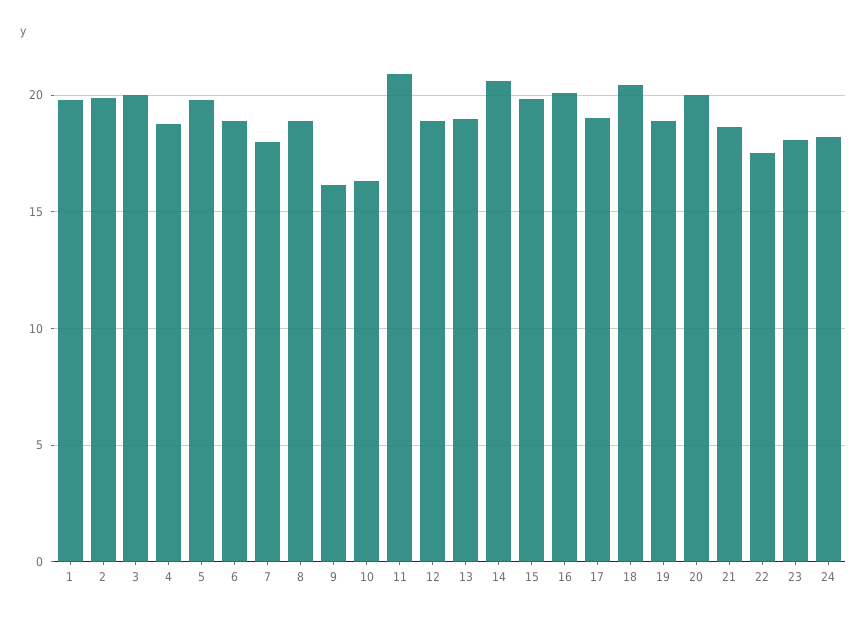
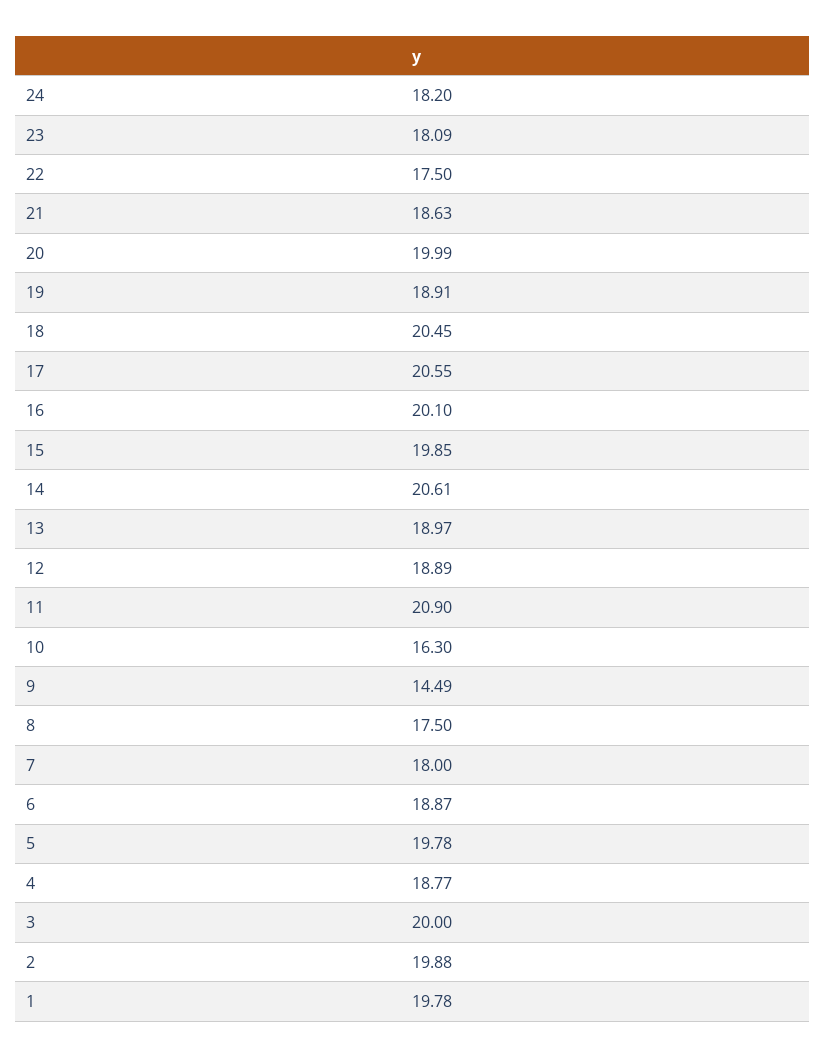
8: 19 -> 17.5
9: 16 -> 14.49
17: 19 -> 20.55

